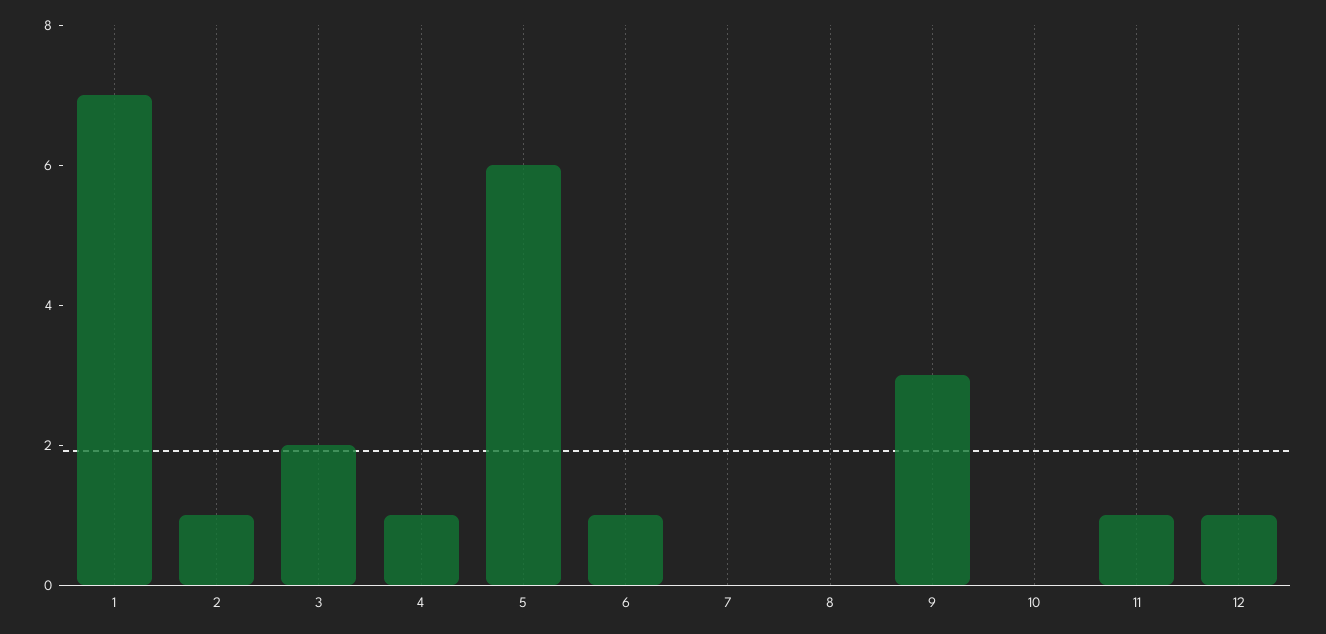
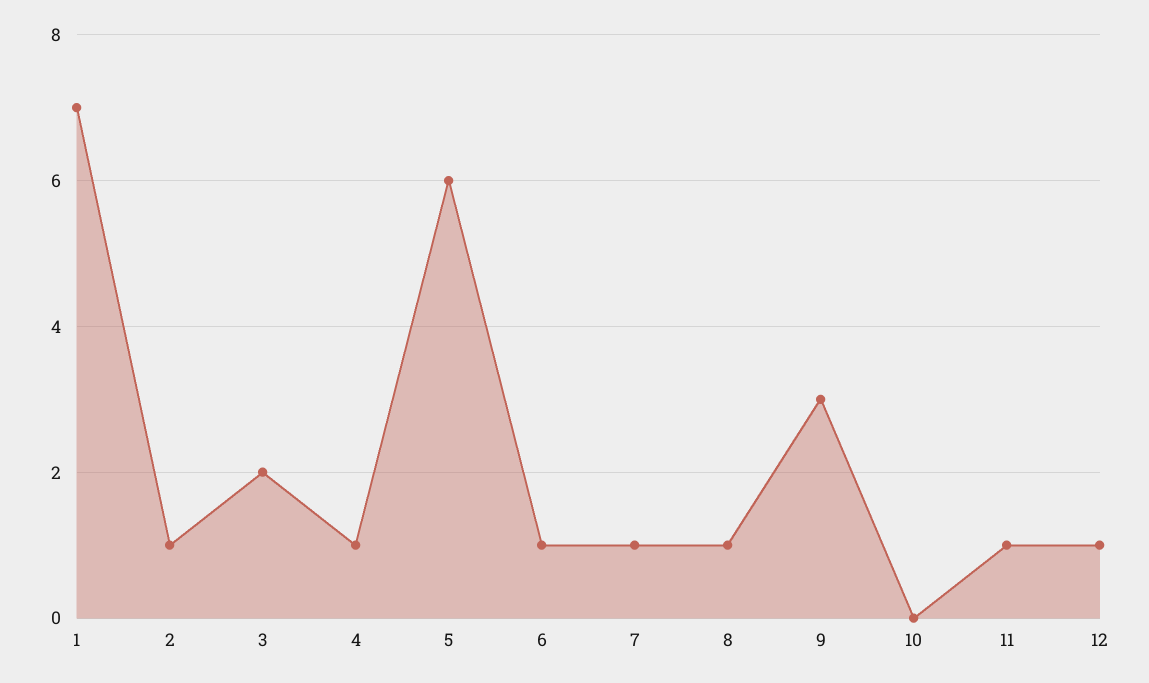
7: 0 -> 1
8: 0 -> 1

